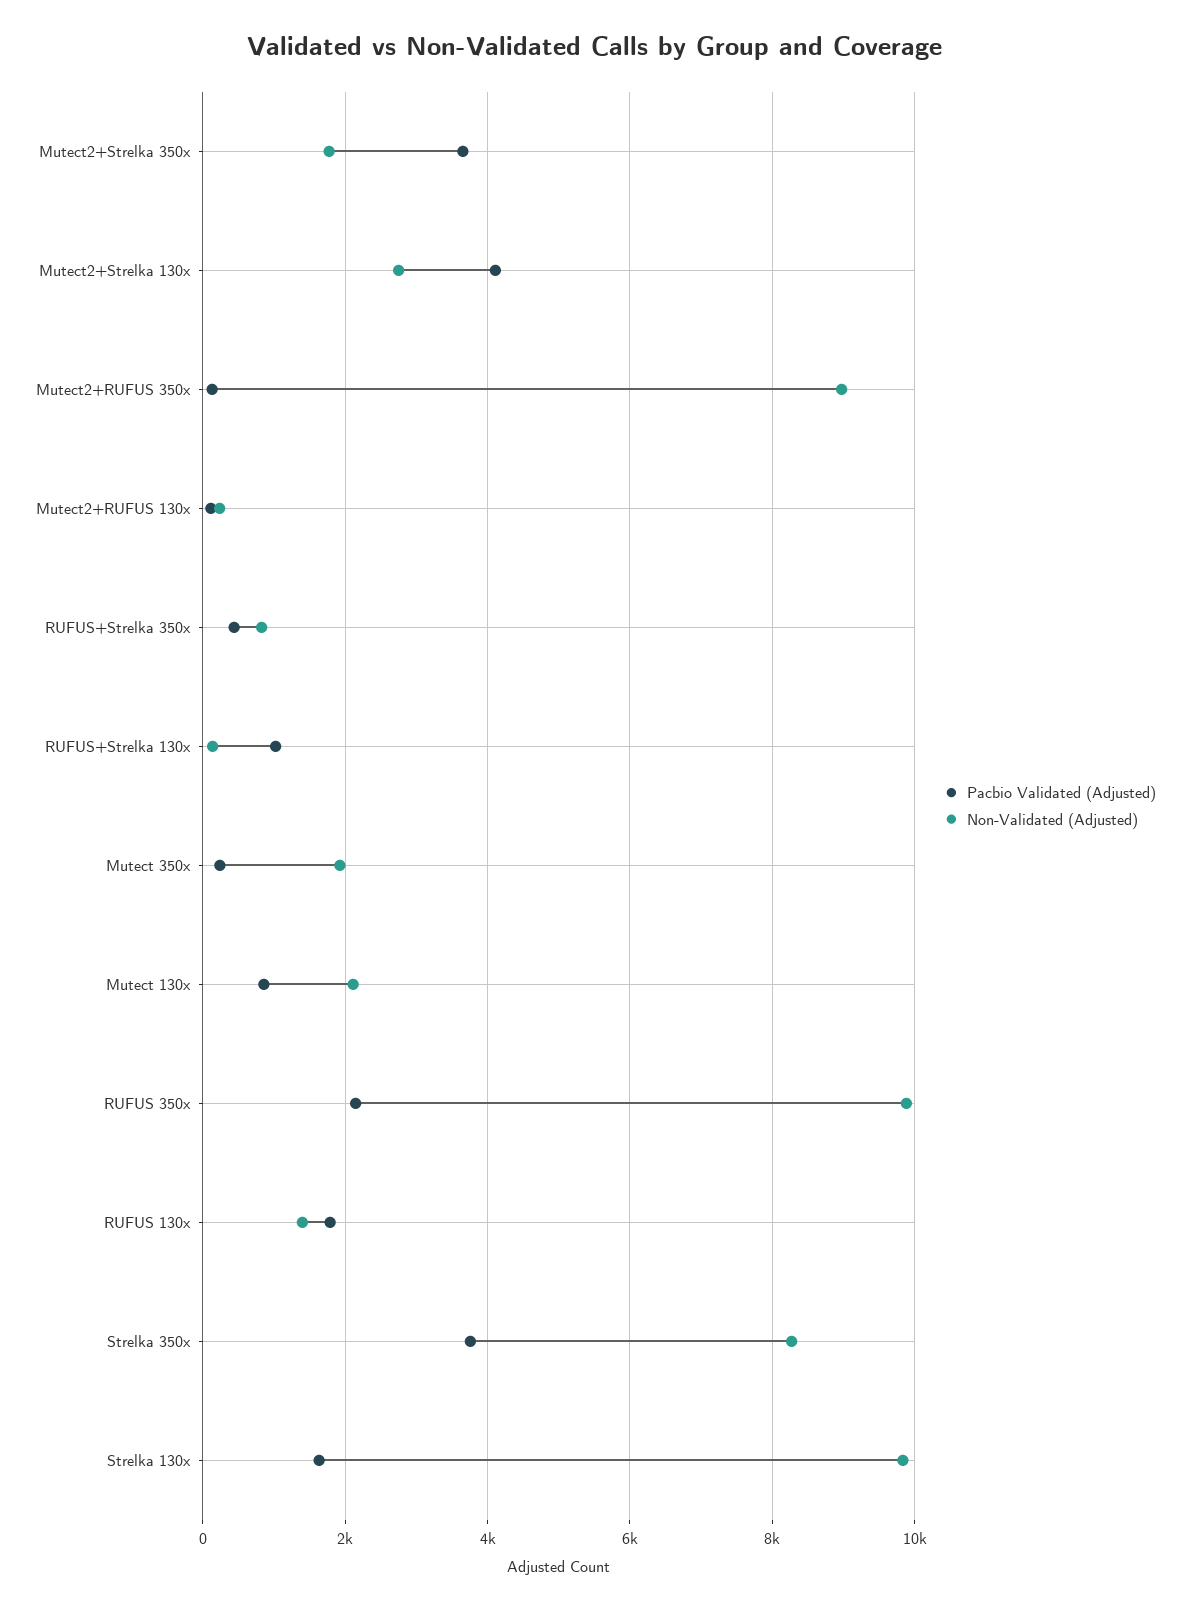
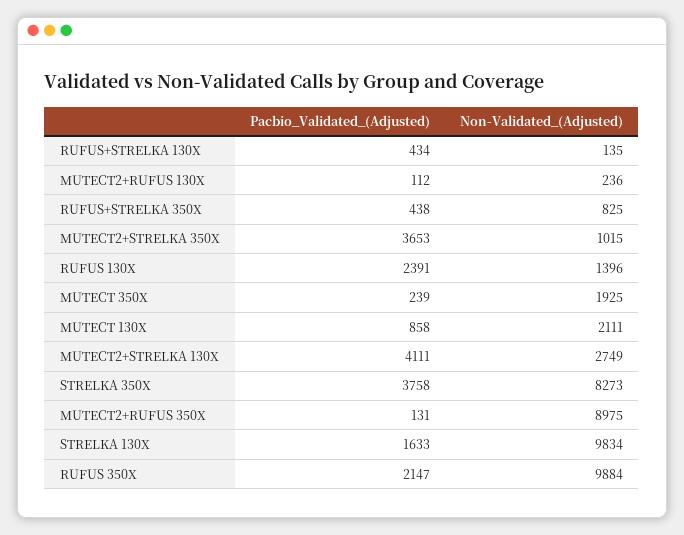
Non-Validated (Adjusted), Mutect2+Strelka 350x: 1800 -> 1015
Pacbio Validated (Adjusted), RUFUS+Strelka 130x: 1000 -> 434
Pacbio Validated (Adjusted), RUFUS 130x: 1800 -> 2391

